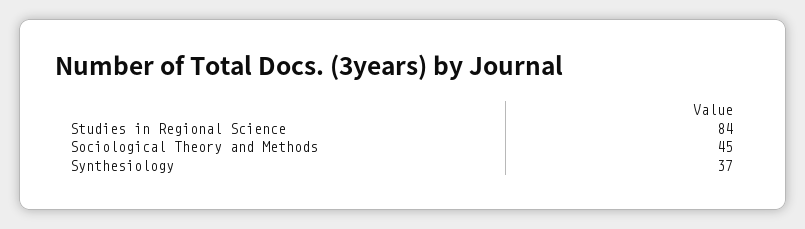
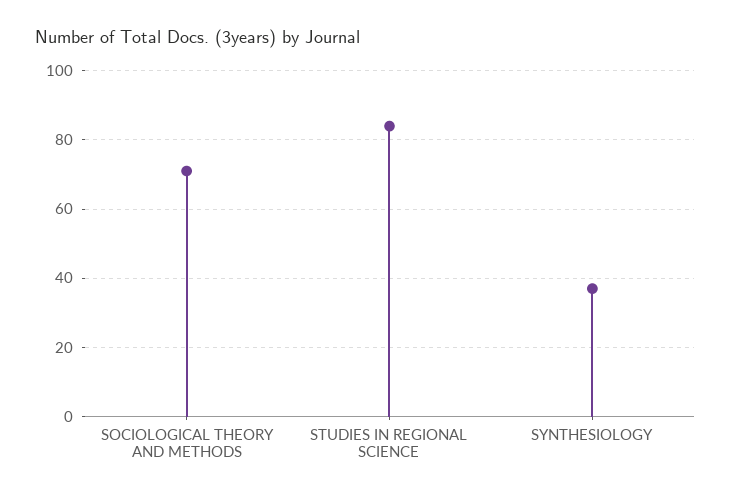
Sociological Theory and Methods: 45 -> 70

